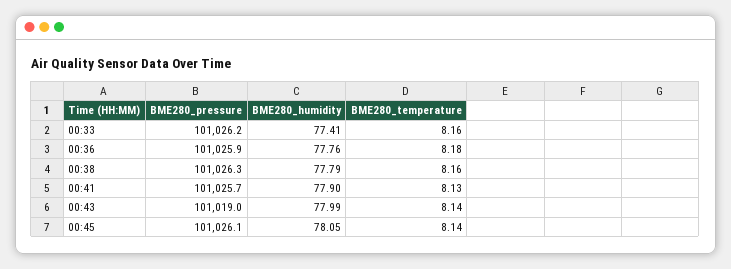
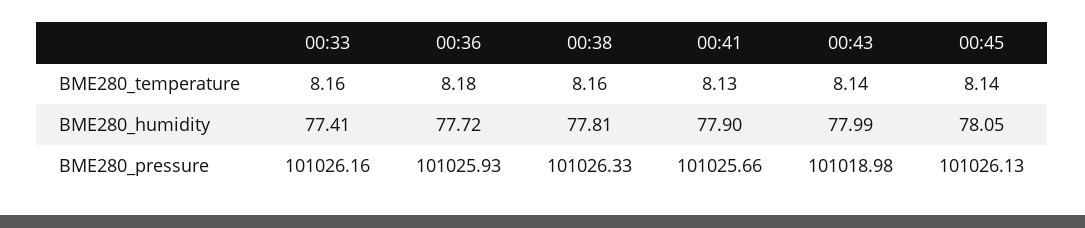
BME280_humidity, 00:36: 77.76 -> 77.72
BME280_humidity, 00:38: 77.79 -> 77.81

